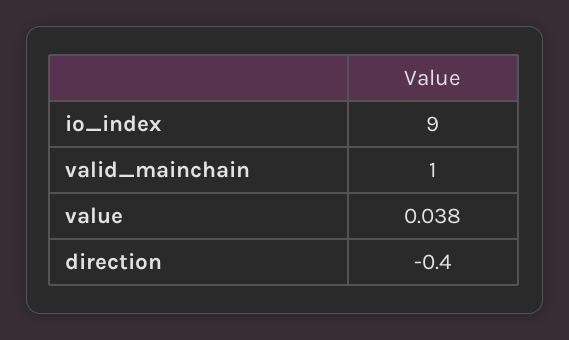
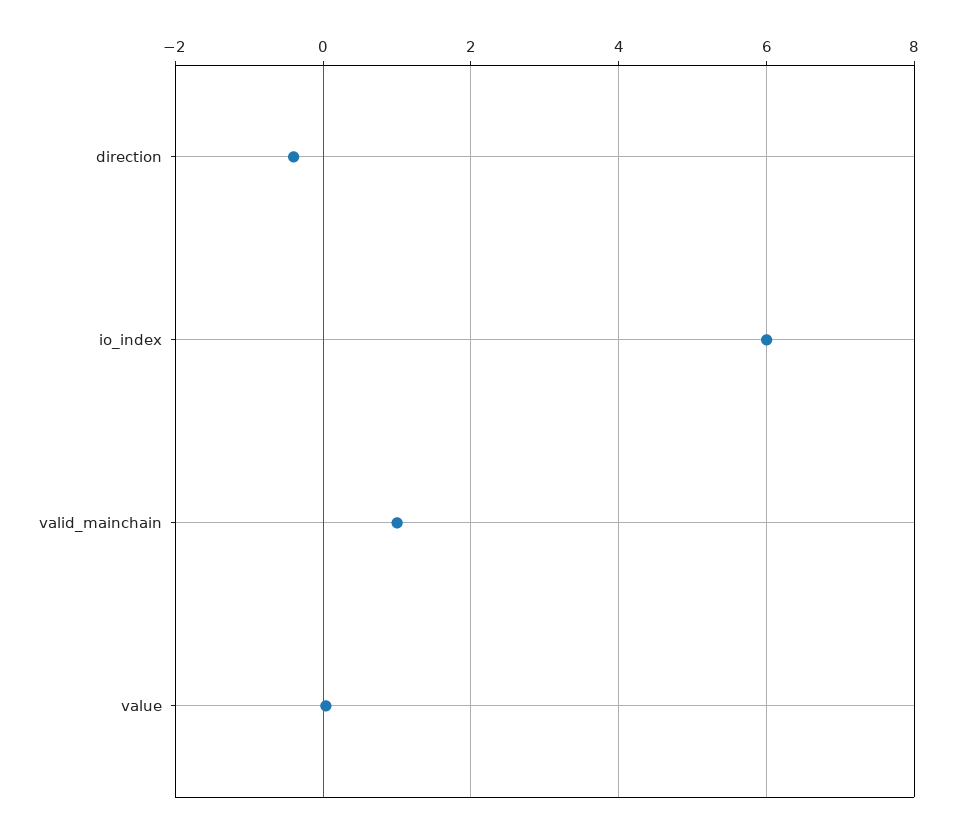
io_index: 9 -> 6

